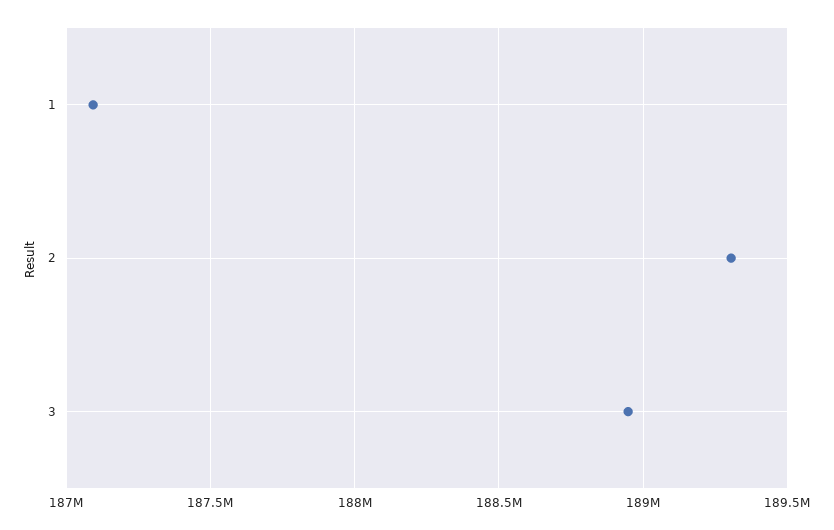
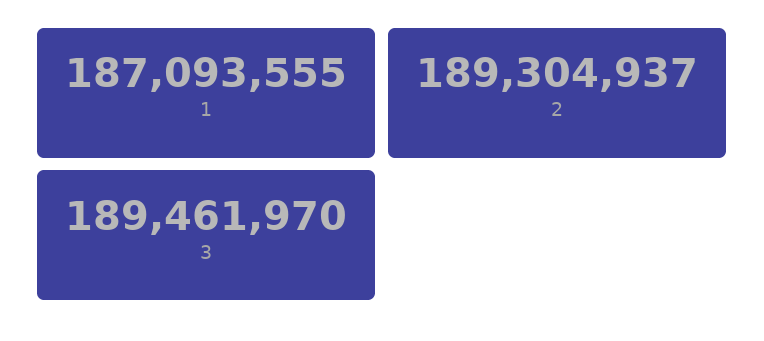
3: 188950000 -> 189461970

